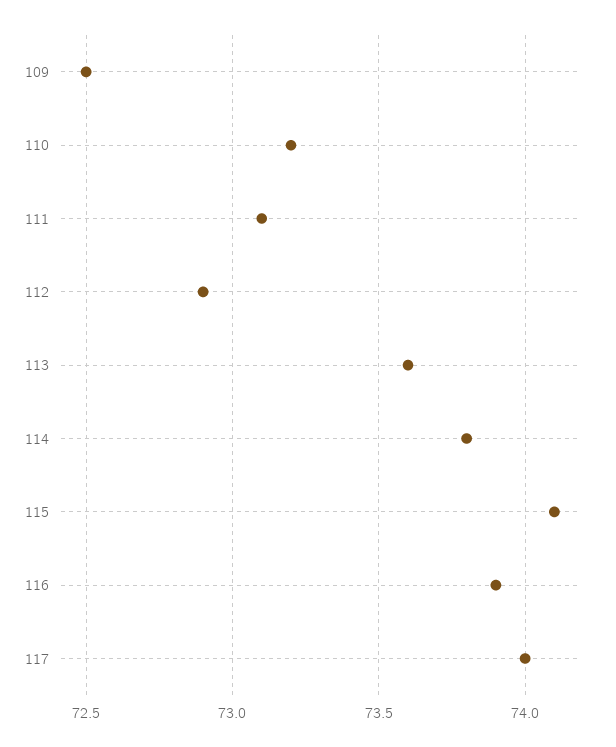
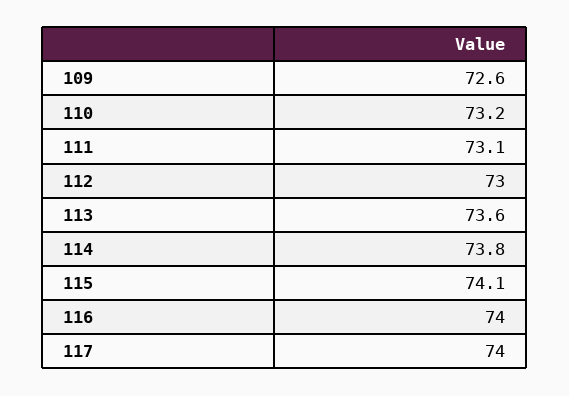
109: 72.5 -> 72.6
112: 72.9 -> 73
116: 73.9 -> 74

